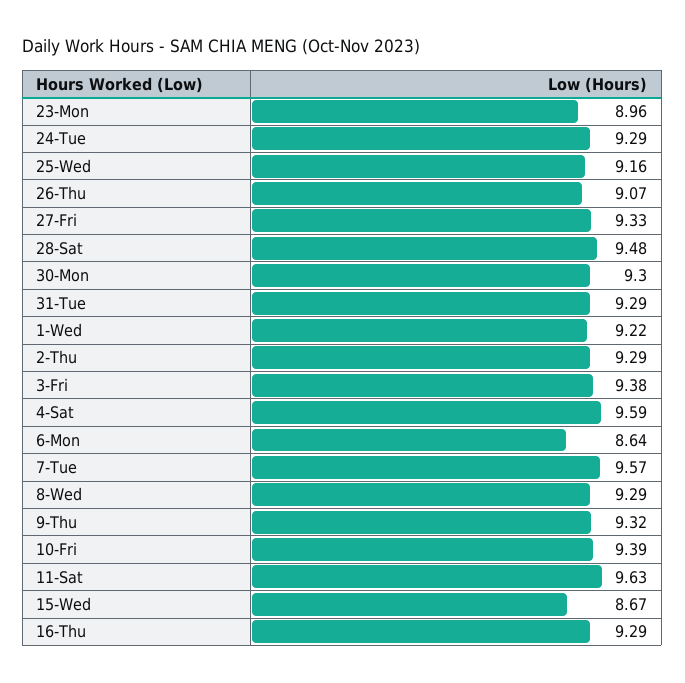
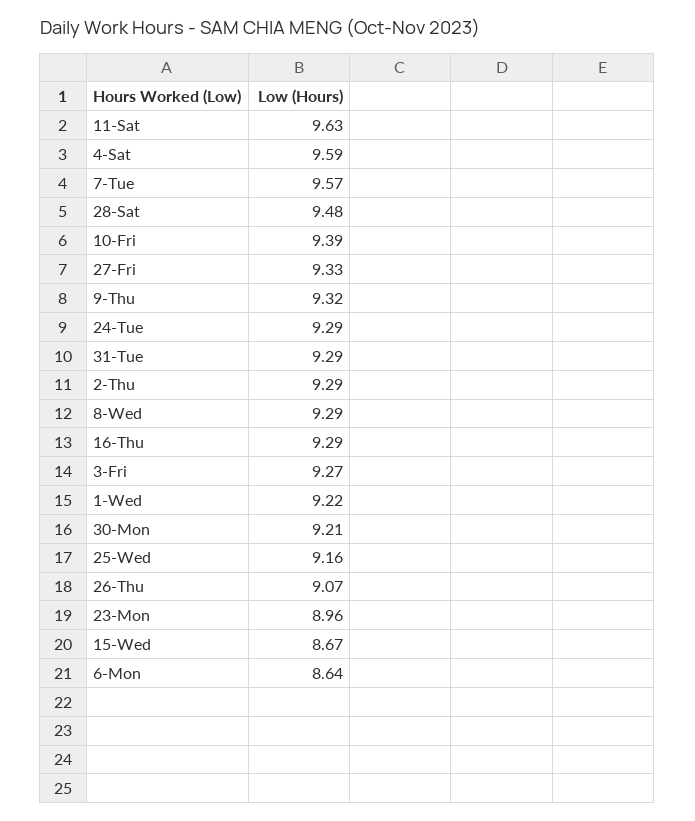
30-Mon: 9.3 -> 9.21
3-Fri: 9.38 -> 9.27

